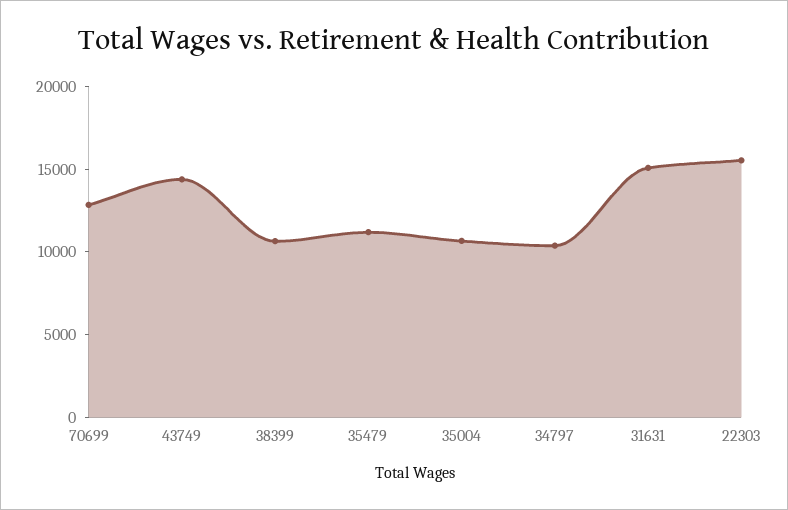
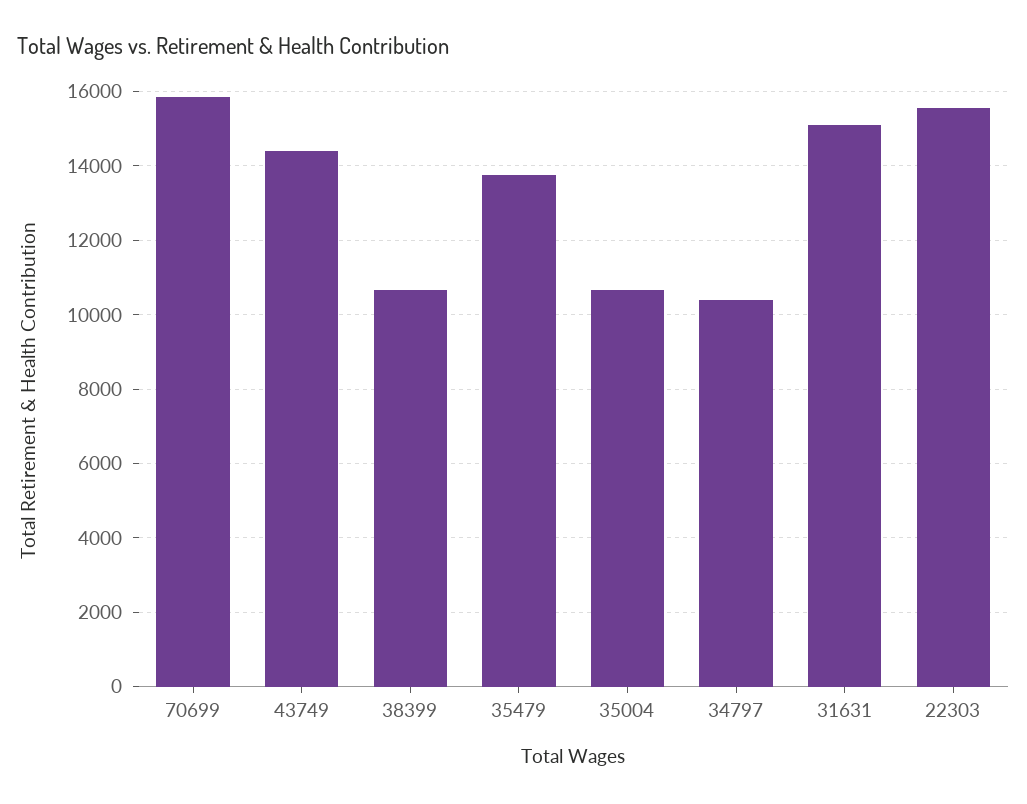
70699: 13000 -> 15800
35479: 11000 -> 13800

